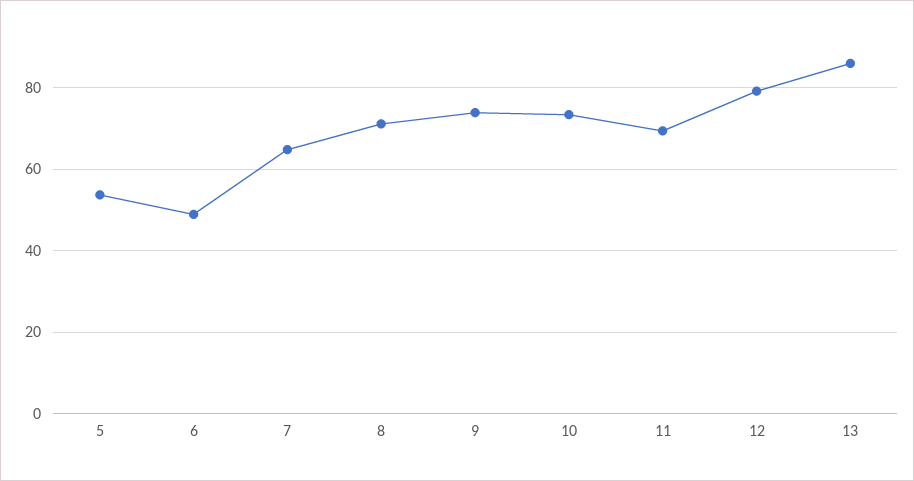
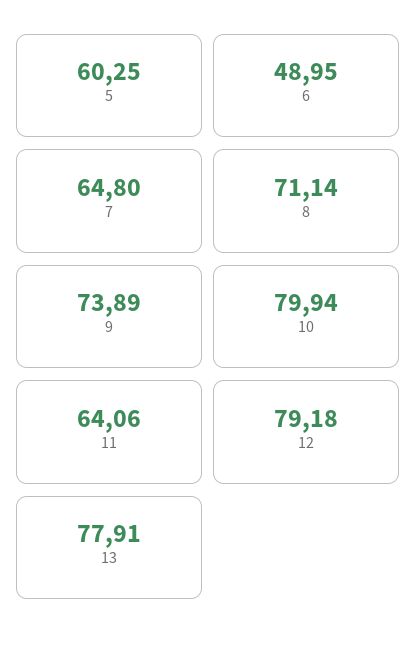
5: 54 -> 60.25
10: 74 -> 79.94
11: 70 -> 64.06
13: 86 -> 77.91

